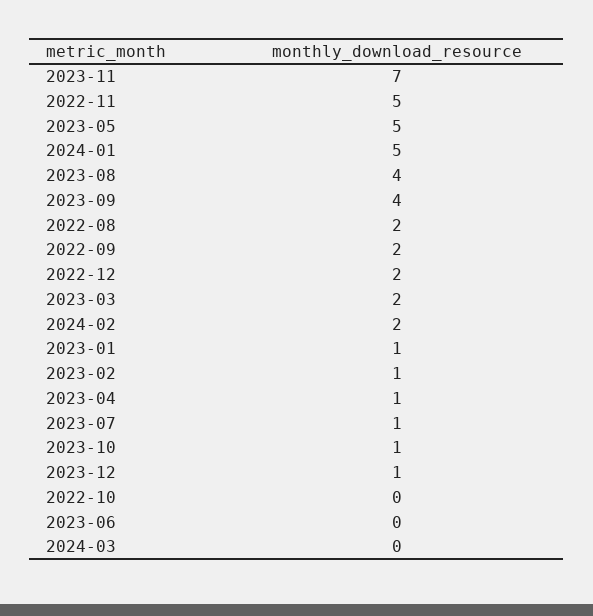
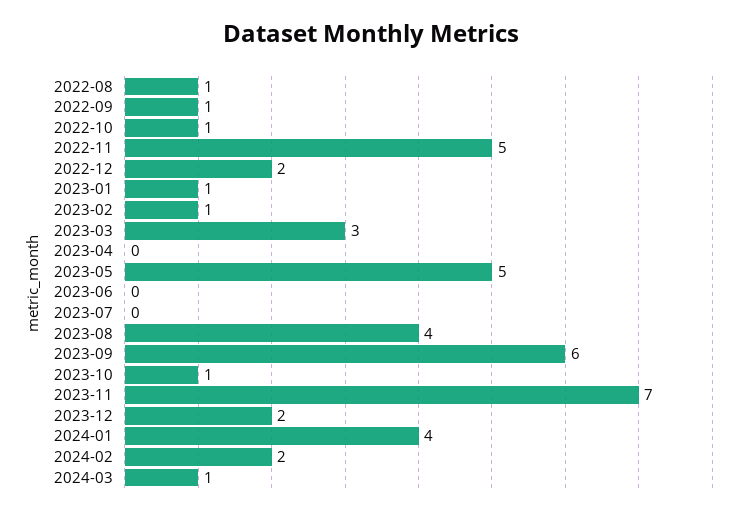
2024-01: 5 -> 4
2023-09: 4 -> 6
2022-08: 2 -> 1
2022-09: 2 -> 1
2023-03: 2 -> 3
2023-04: 1 -> 0
2023-07: 1 -> 0
2023-12: 1 -> 2
2022-10: 0 -> 1
2024-03: 0 -> 1

